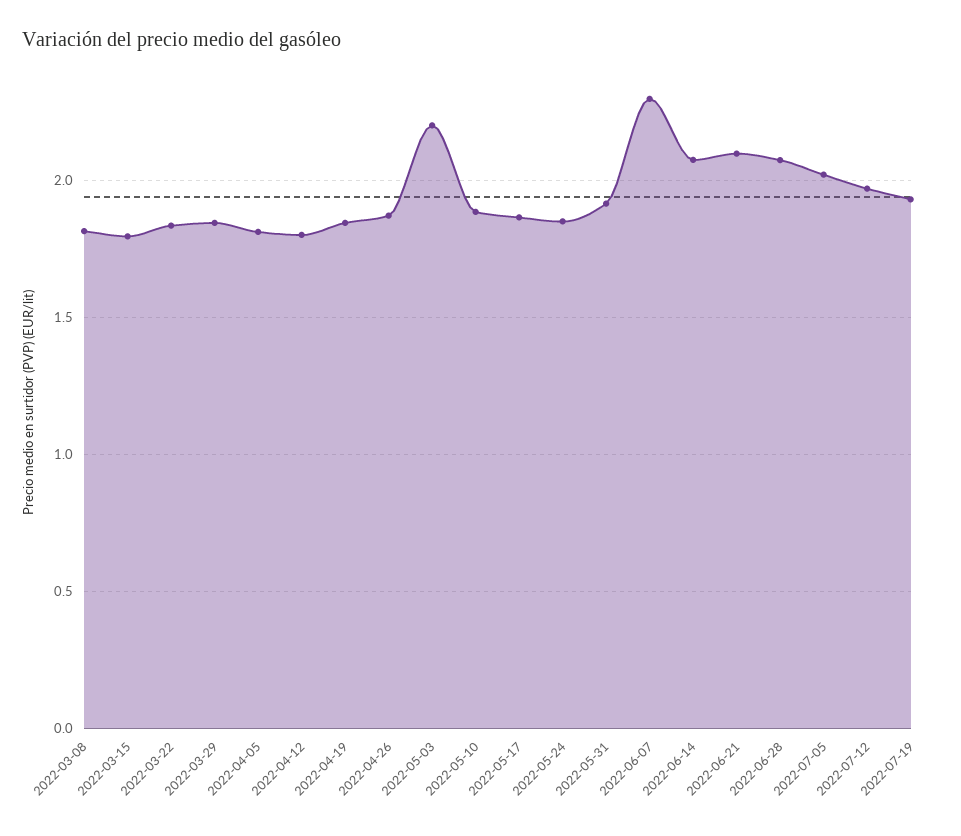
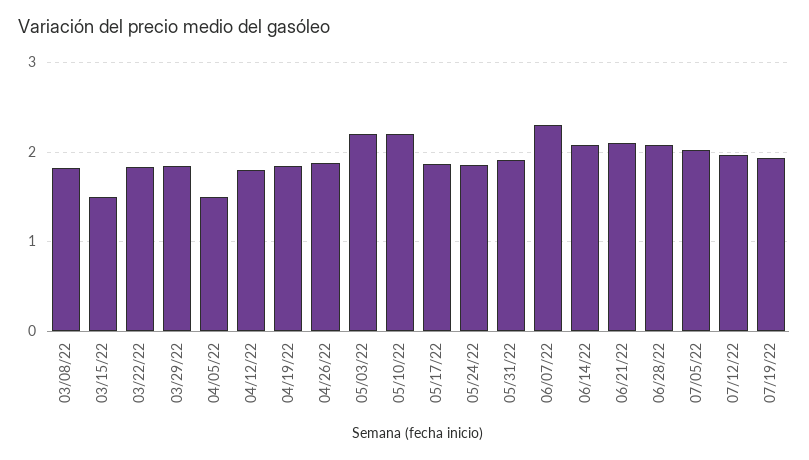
2022-03-15: 1.8 -> 1.5
2022-04-05: 1.8 -> 1.5
2022-05-10: 1.9 -> 2.2

